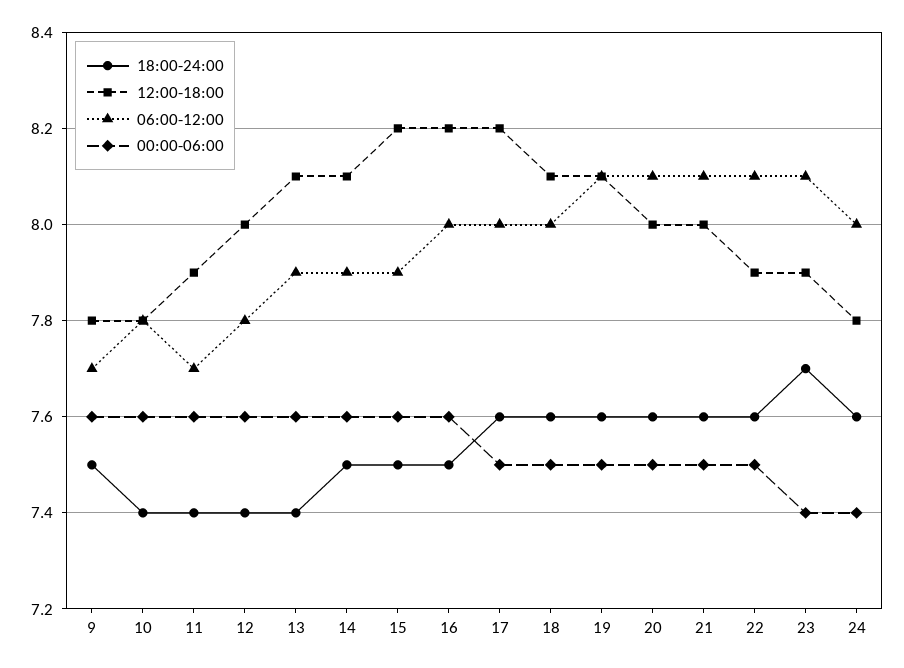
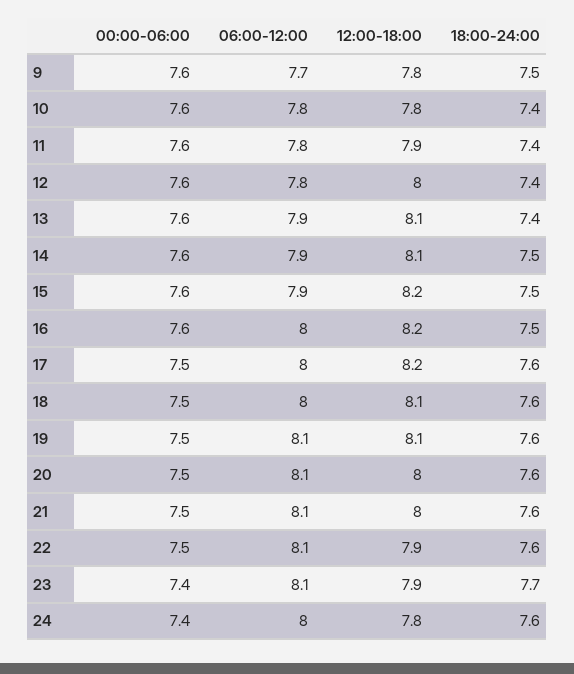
06:00-12:00, 11: 7.7 -> 7.8

